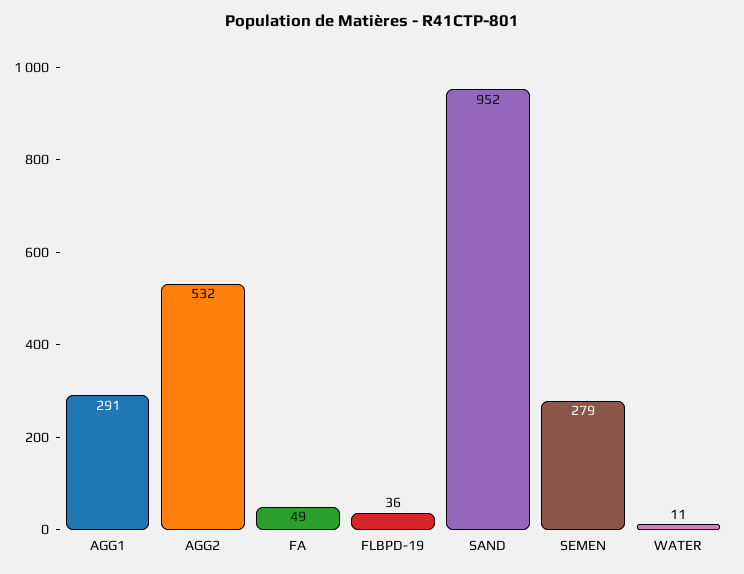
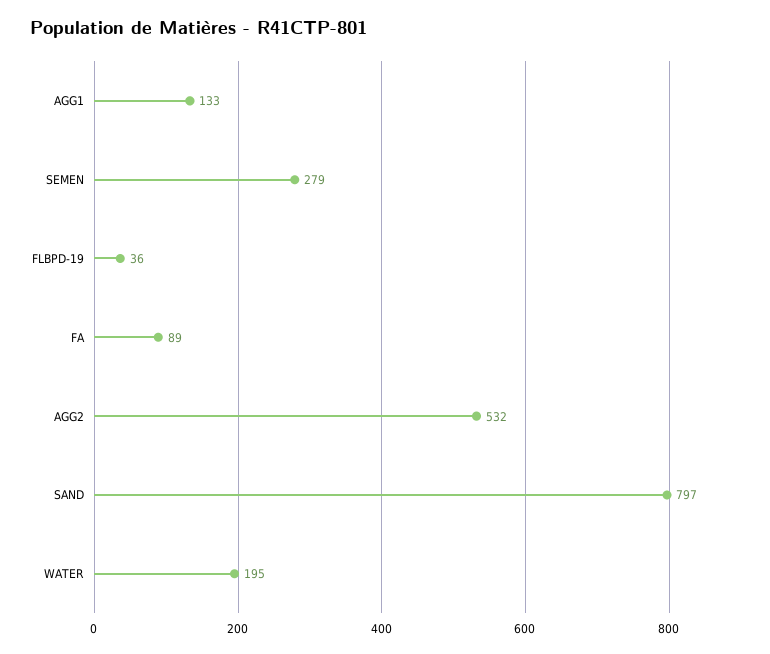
AGG1: 291 -> 133
FA: 49 -> 89
SAND: 952 -> 797
WATER: 11 -> 195

